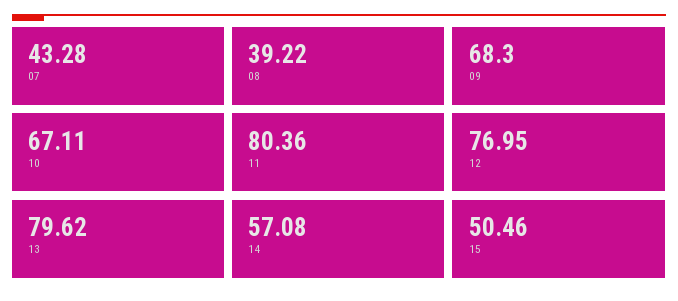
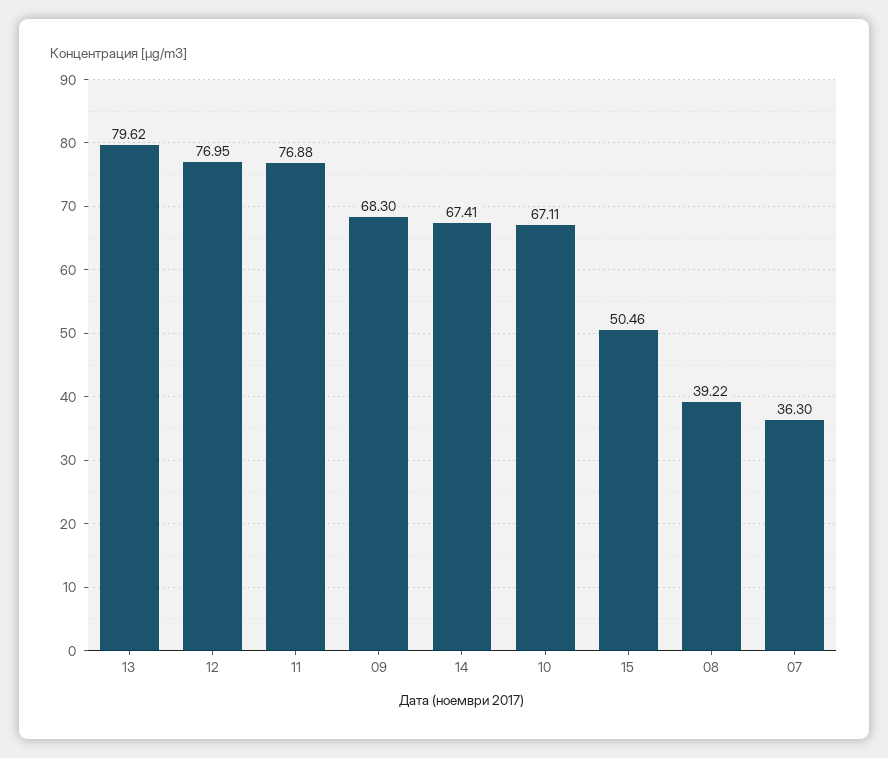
07: 43.28 -> 36.3
11: 80.36 -> 76.88
14: 57.08 -> 67.41

